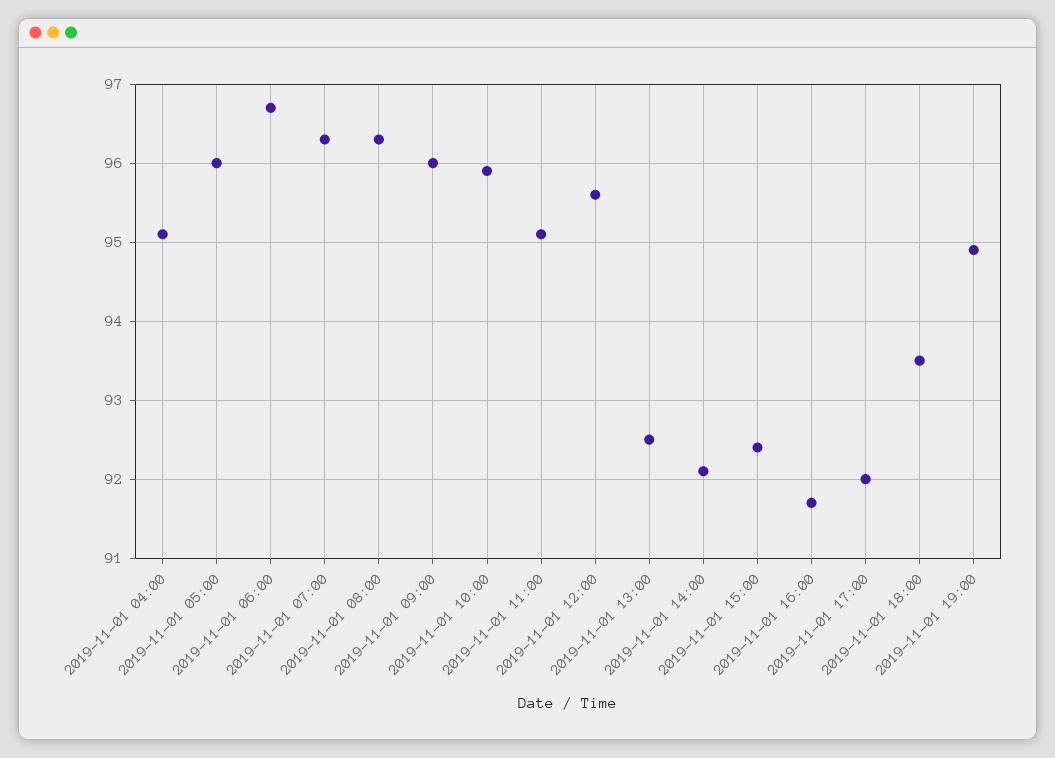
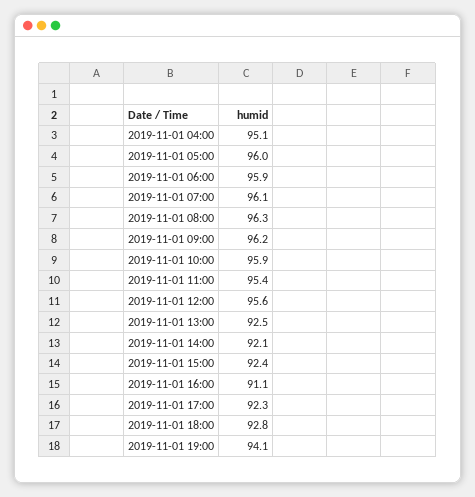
2019-11-01 06:00: 96.7 -> 95.9
2019-11-01 07:00: 96.3 -> 96.1
2019-11-01 09:00: 96 -> 96.2
2019-11-01 11:00: 95.1 -> 95.4
2019-11-01 16:00: 91.7 -> 91.1
2019-11-01 17:00: 92 -> 92.3
2019-11-01 18:00: 93.5 -> 92.8
2019-11-01 19:00: 94.9 -> 94.1

